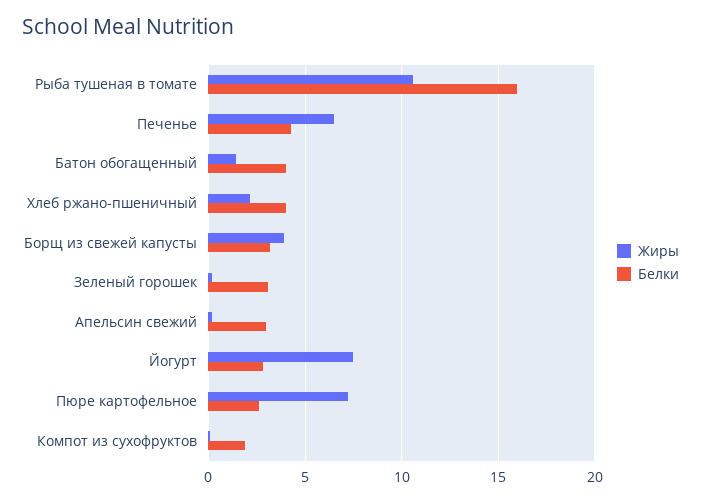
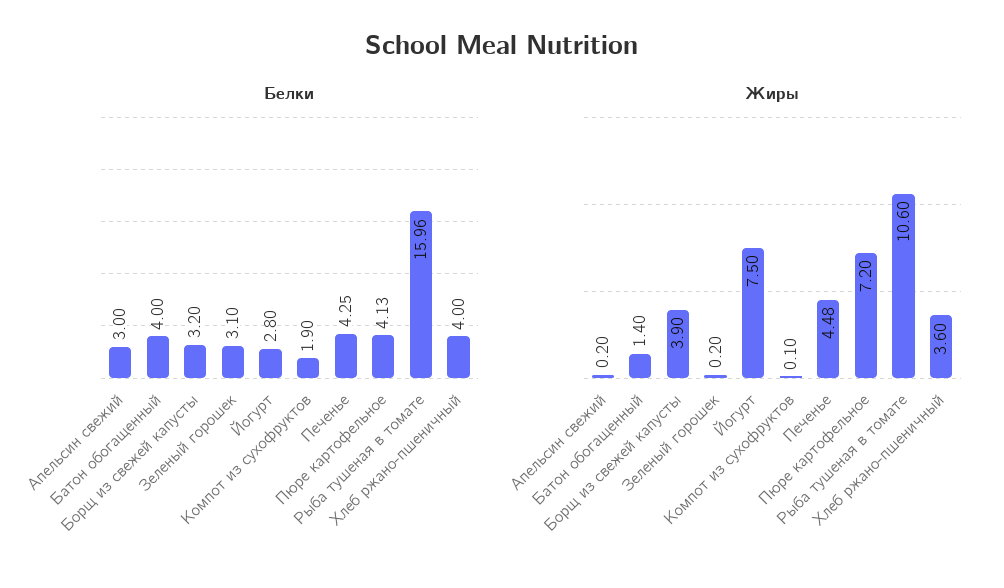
Жиры, Печенье: 6.5 -> 4.48
Жиры, Хлеб ржано-пшеничный: 2 -> 3.6
Белки, Пюре картофельное: 2.5 -> 4.13

